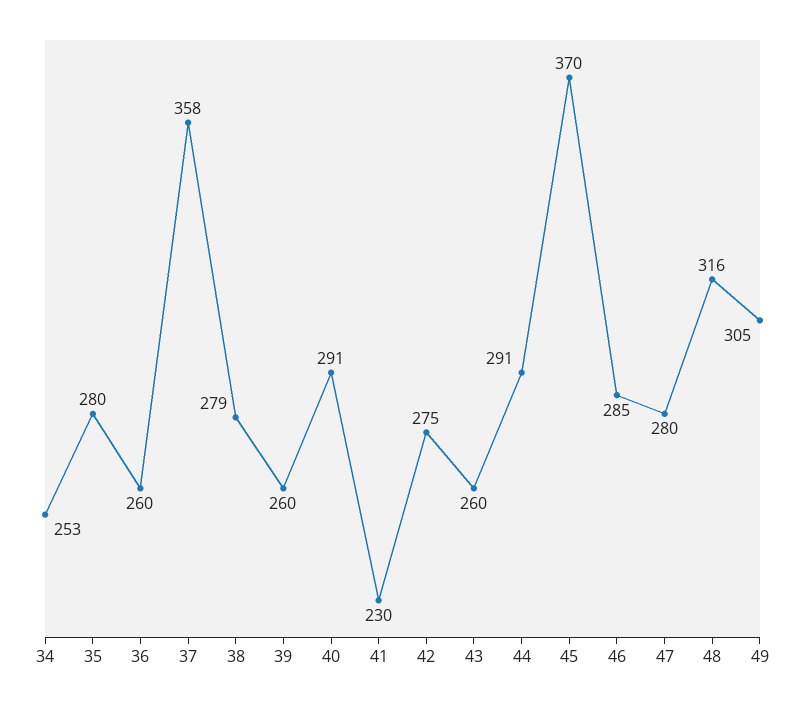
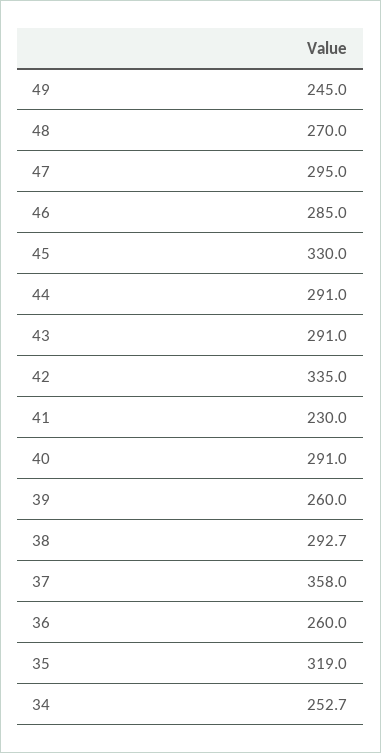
35: 280 -> 319
38: 279 -> 292.7
42: 275 -> 335
43: 260 -> 291
45: 370 -> 330
47: 280 -> 295
48: 316 -> 270
49: 305 -> 245

